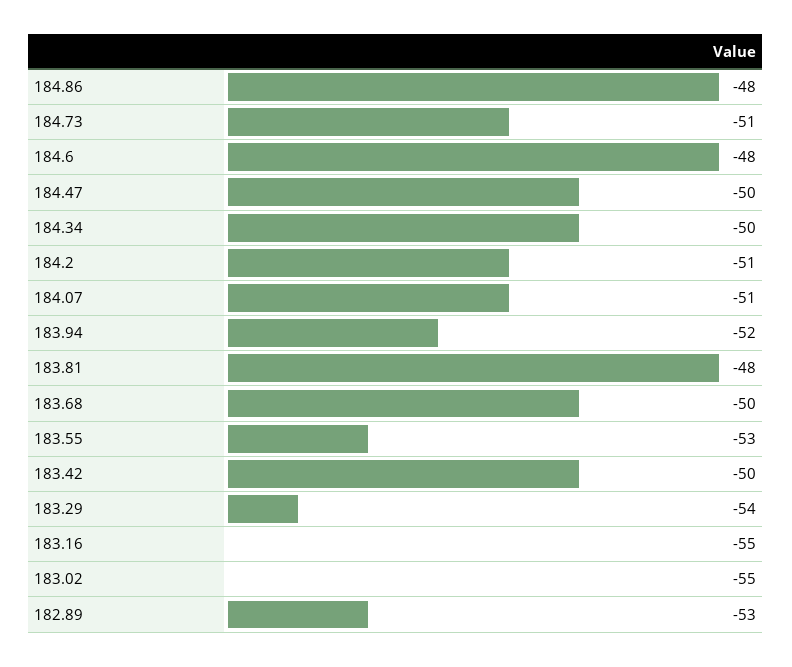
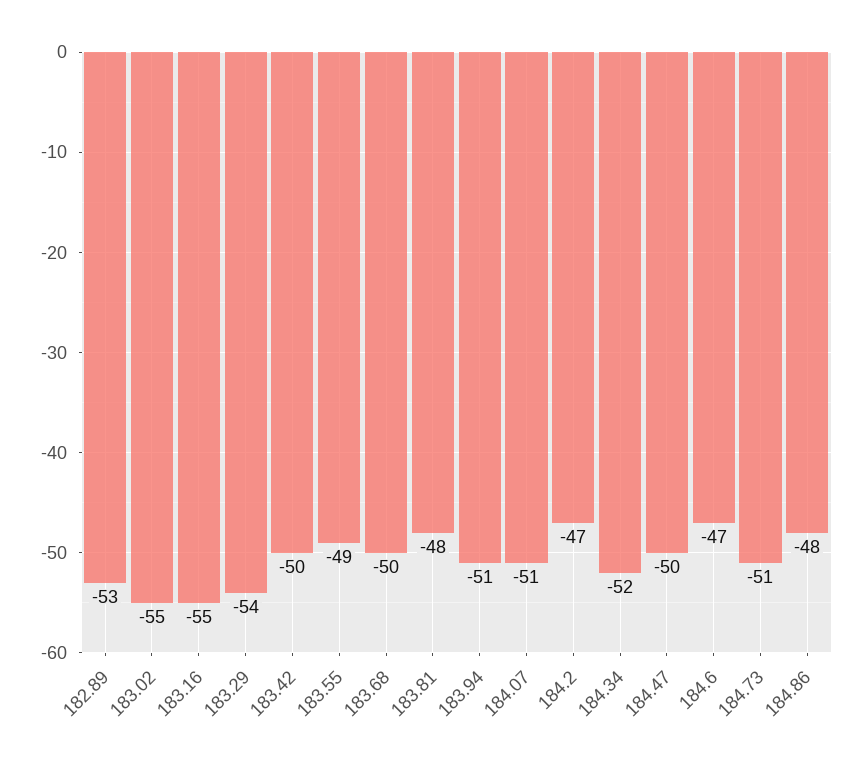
184.6: -48 -> -47
184.34: -50 -> -52
184.2: -51 -> -47
183.94: -52 -> -51
183.55: -53 -> -49

